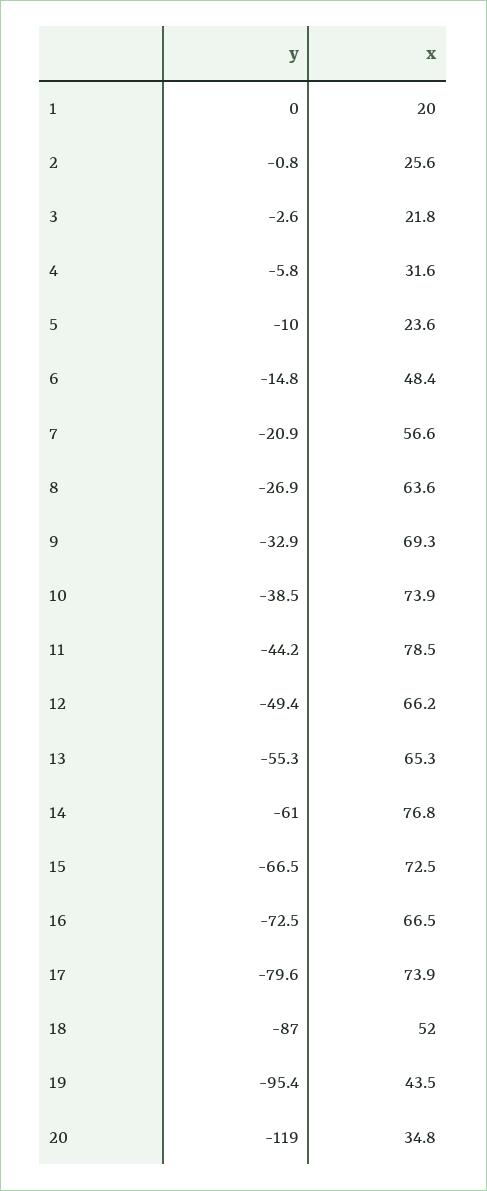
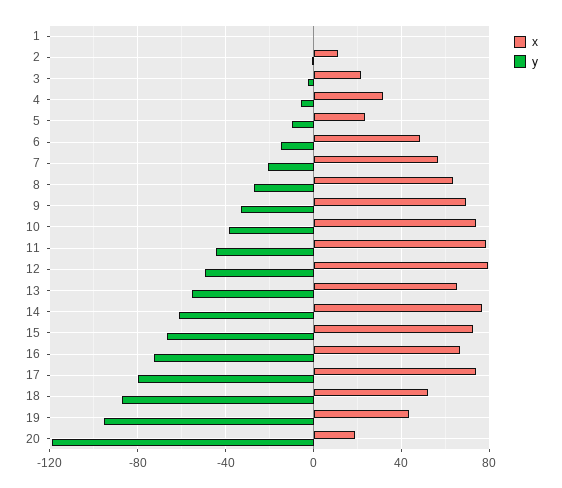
x, 1: 20 -> 0
x, 2: 25.6 -> 10
x, 12: 66.2 -> 80
x, 20: 34.8 -> 20

